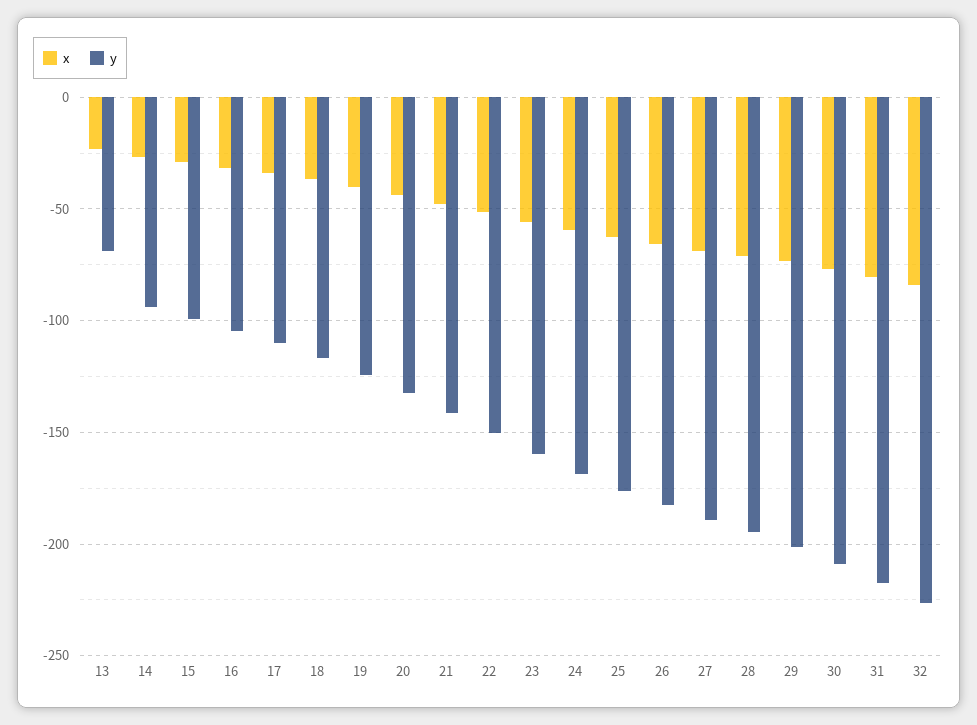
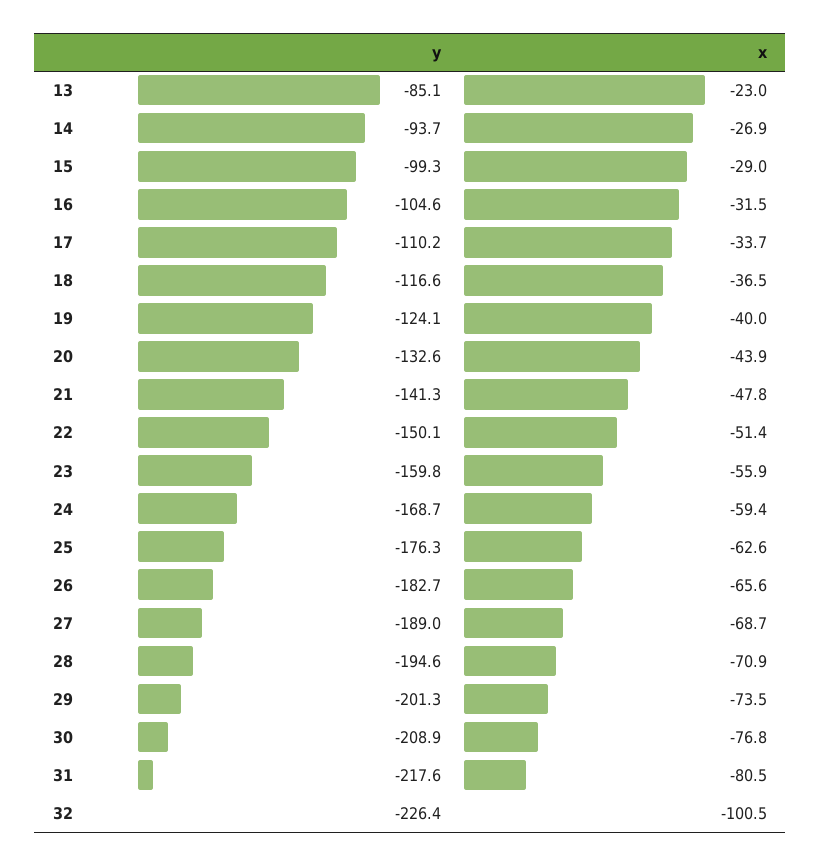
y, 13: -70 -> -85.1
x, 32: -85 -> -100.5

